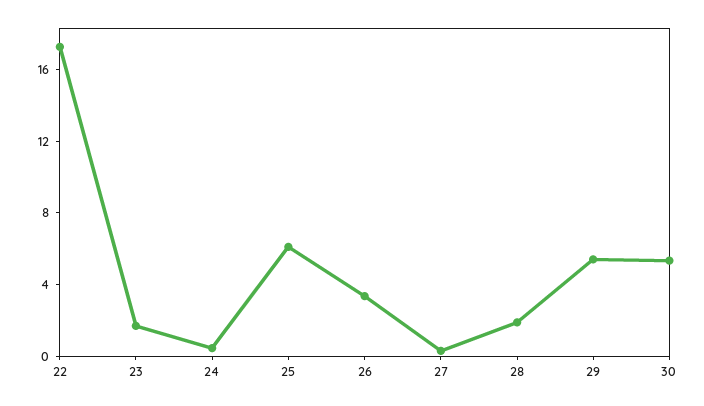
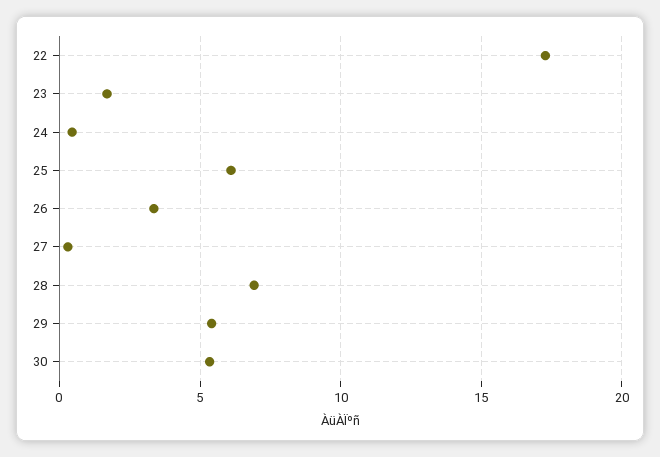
28: 2 -> 7

